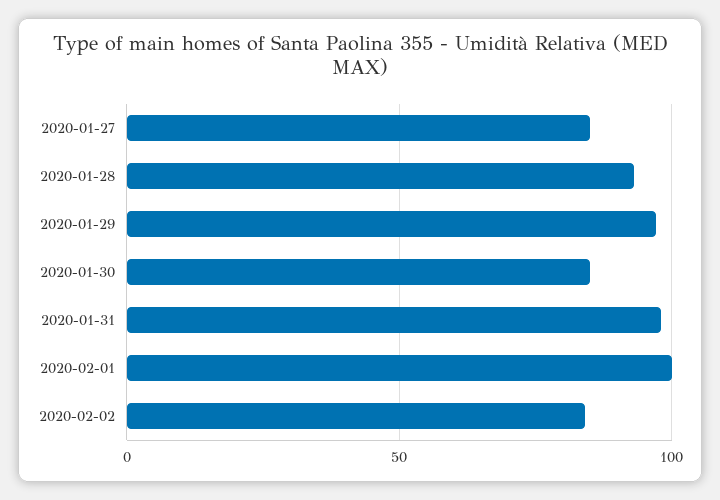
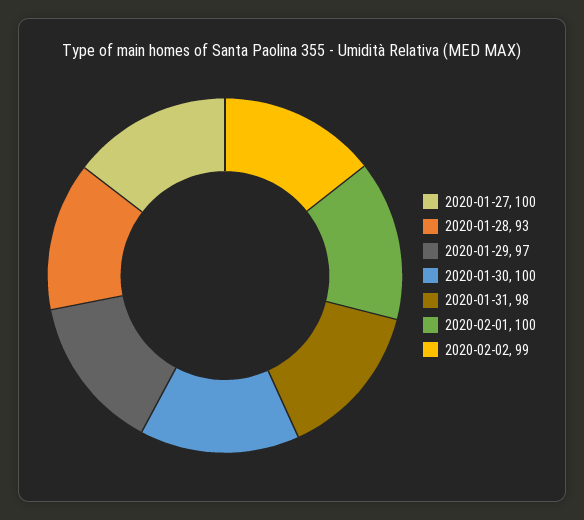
2020-01-27: 85 -> 100
2020-01-30: 85 -> 100
2020-02-02: 85 -> 99

